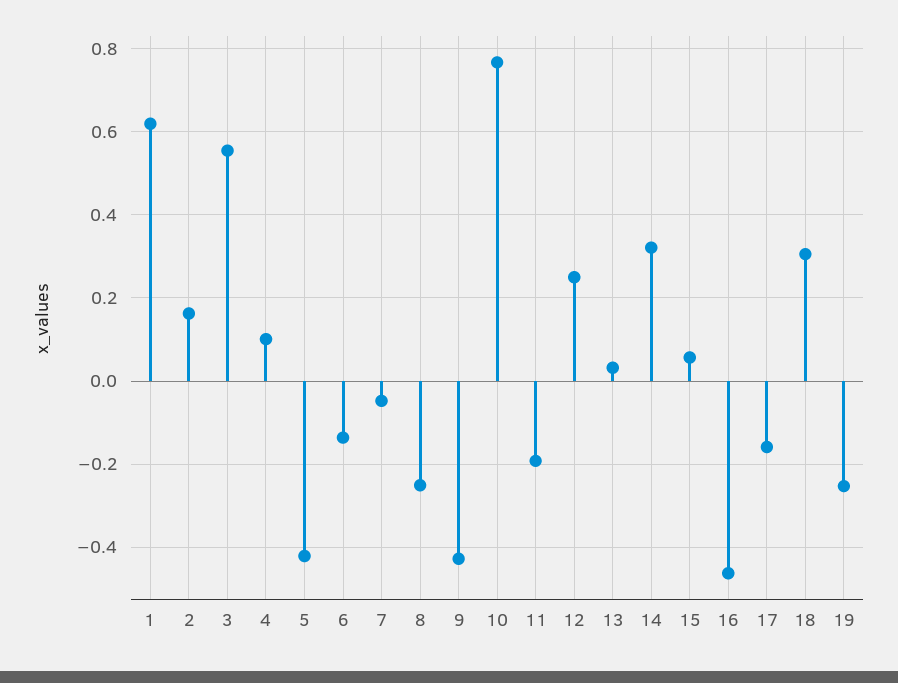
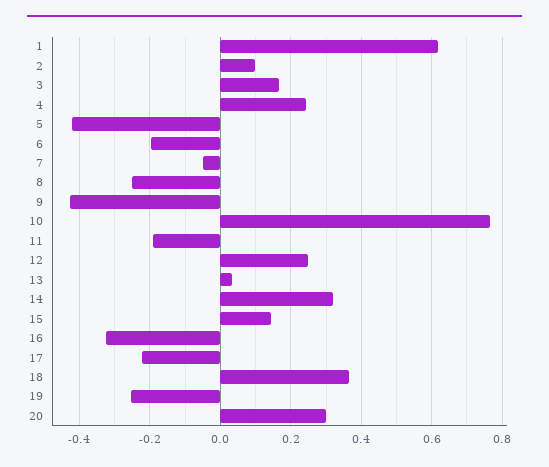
2: 0.16 -> 0.1
3: 0.56 -> 0.16
4: 0.1 -> 0.24
6: -0.14 -> -0.2
15: 0.06 -> 0.14
16: -0.46 -> -0.32
17: -0.16 -> -0.22
18: 0.3 -> 0.36
20: none -> 0.3

